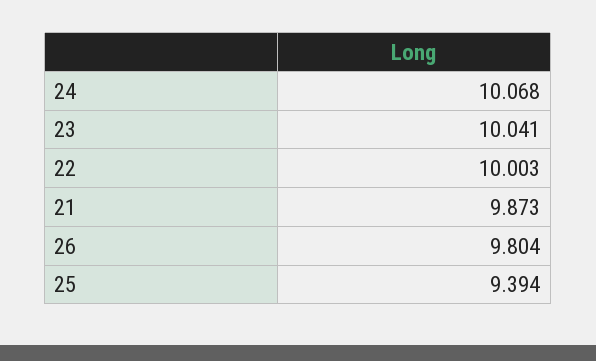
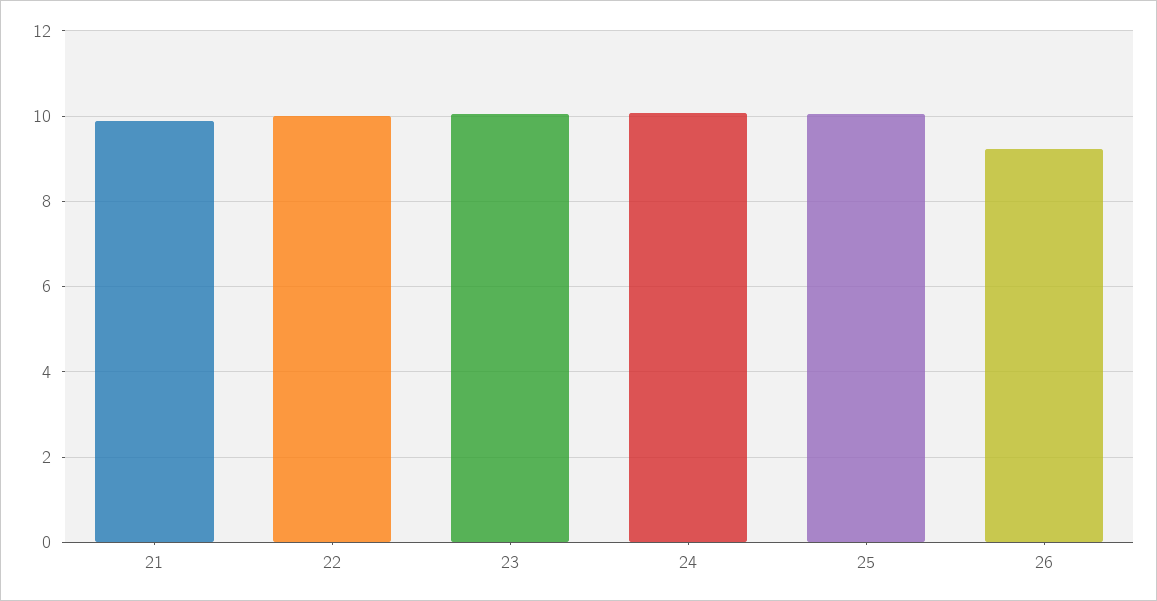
26: 9.804 -> 9.2
25: 9.394 -> 10

